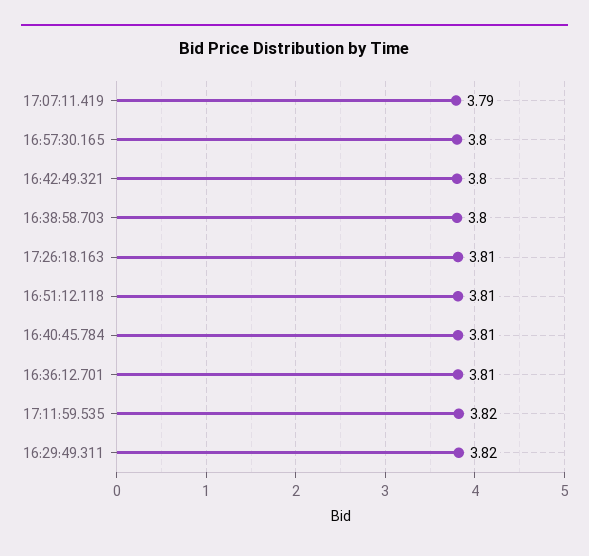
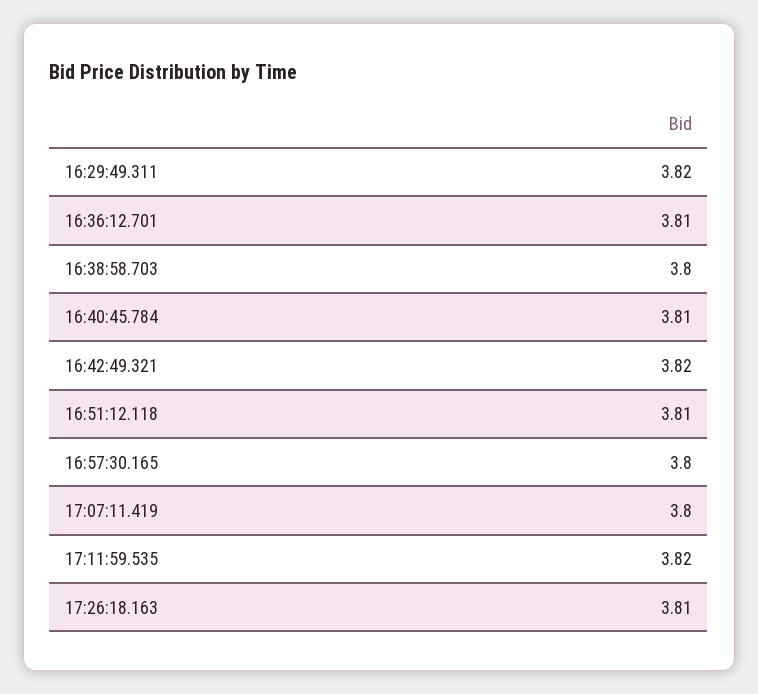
17:07:11.419: 3.79 -> 3.8
16:42:49.321: 3.8 -> 3.82

